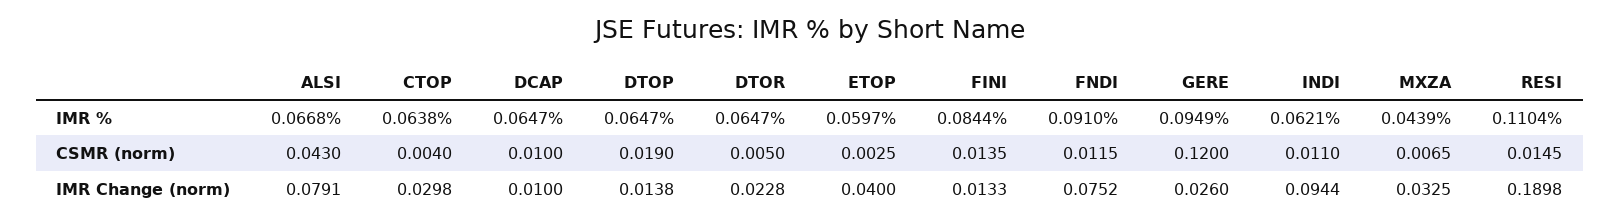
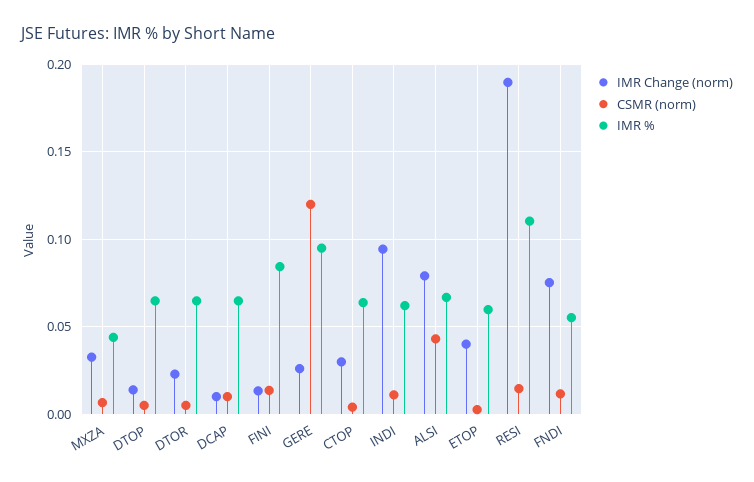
IMR %, FNDI: 0.091 -> 0.055
CSMR (norm), DTOP: 0.019 -> 0.005

